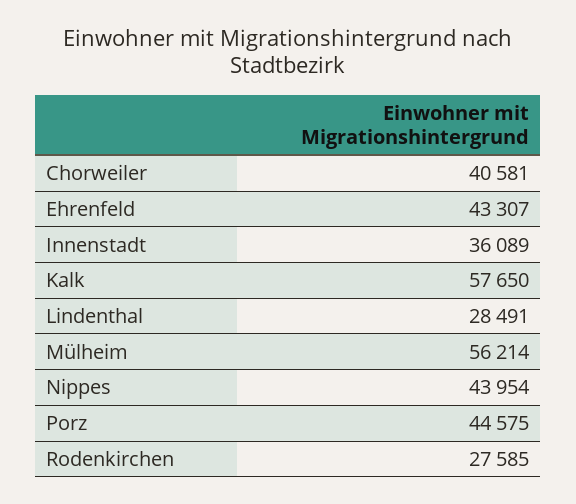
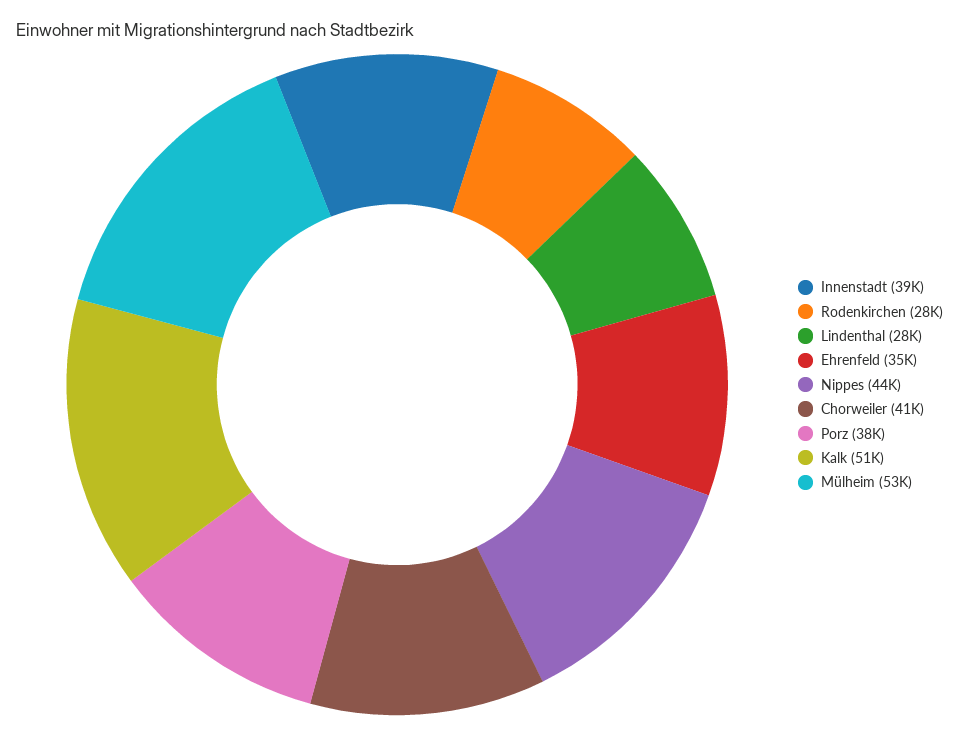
Ehrenfeld: 43307 -> 35000
Innenstadt: 36089 -> 39000
Kalk: 57650 -> 51000
Mülheim: 56214 -> 53000
Porz: 44575 -> 38000

